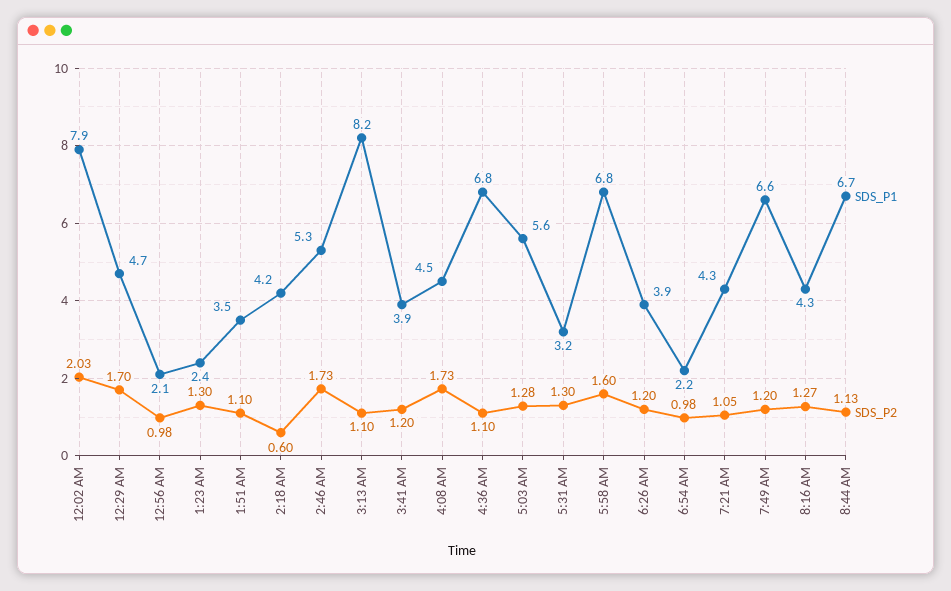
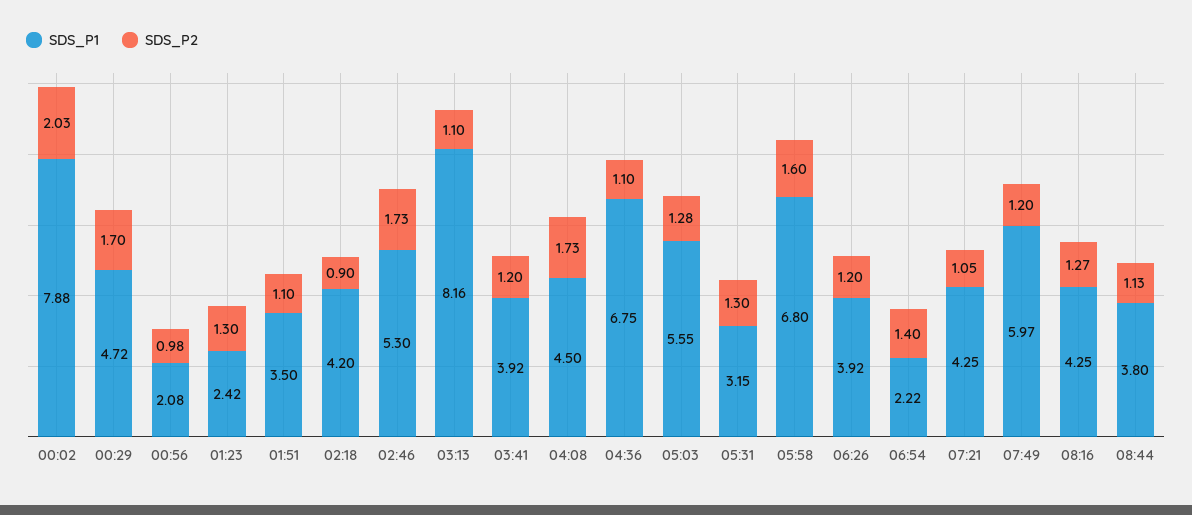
SDS_P2, 2:18 AM: 0.6 -> 0.9
SDS_P2, 6:54 AM: 0.98 -> 1.4
SDS_P1, 7:49 AM: 6.6 -> 5.97
SDS_P1, 8:44 AM: 6.7 -> 3.8

